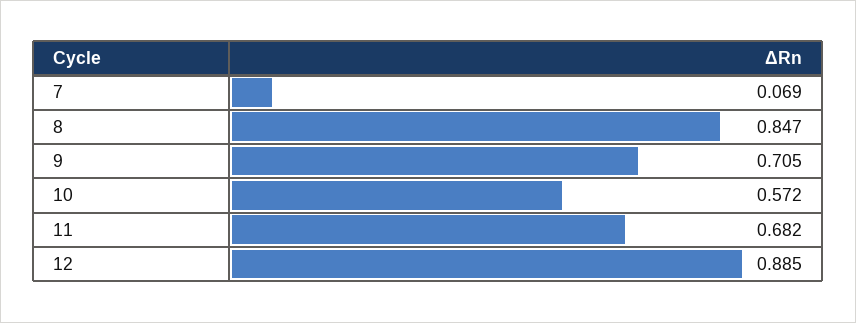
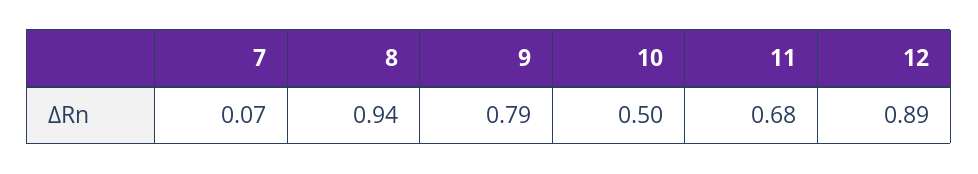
8: 0.847 -> 0.94
9: 0.705 -> 0.79
10: 0.572 -> 0.5

